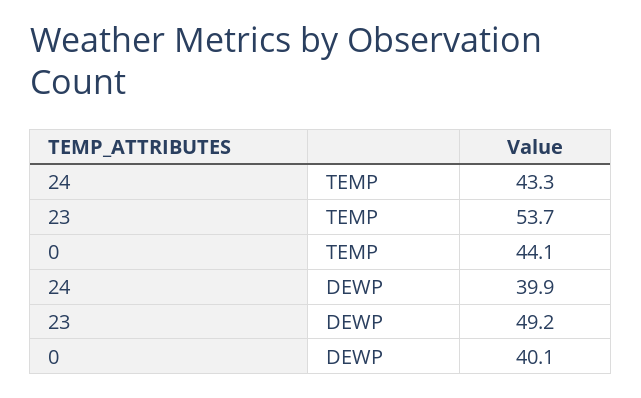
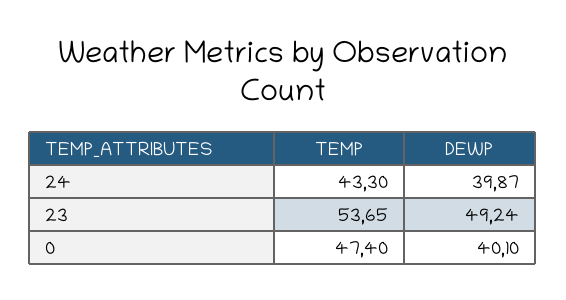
0, TEMP: 44.1 -> 47.4

